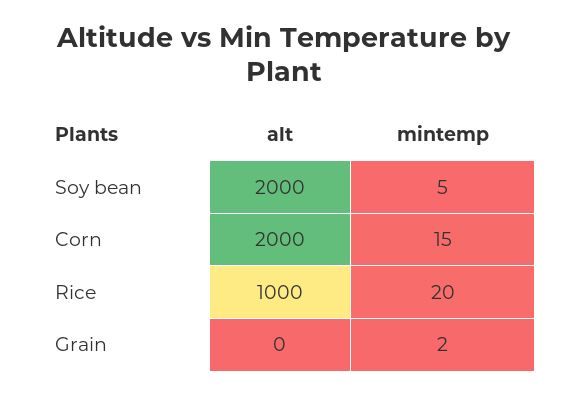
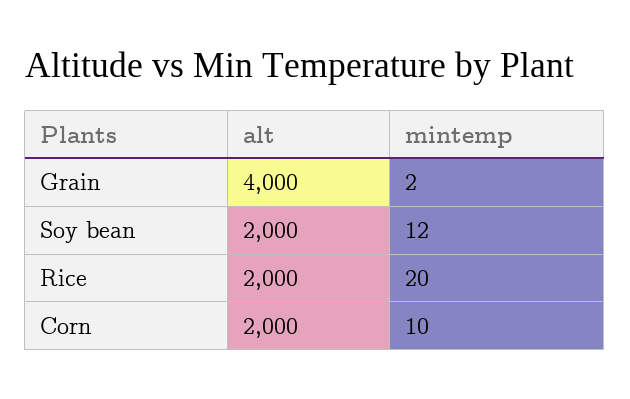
mintemp, Soy bean: 5 -> 12
mintemp, Corn: 15 -> 10
alt, Rice: 1000 -> 2000
alt, Grain: 0 -> 4000

